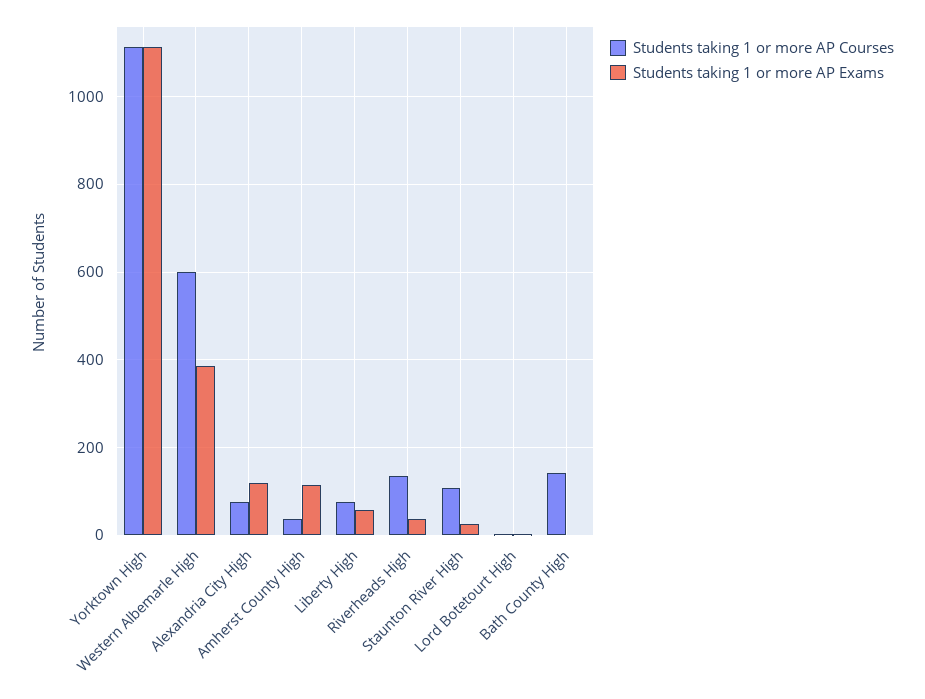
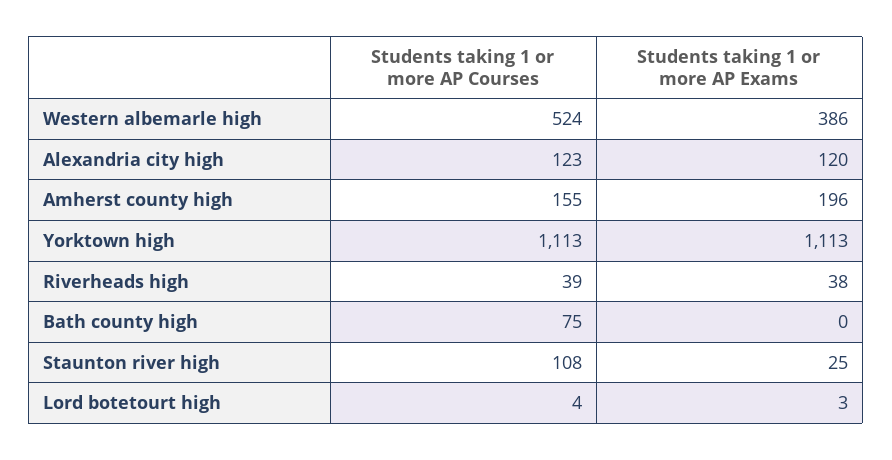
Students taking 1 or more AP Courses, Western Albemarle High: 600 -> 524
Students taking 1 or more AP Courses, Alexandria City High: 80 -> 123
Students taking 1 or more AP Courses, Amherst County High: 40 -> 155
Students taking 1 or more AP Exams, Amherst County High: 120 -> 196
Students taking 1 or more AP Courses, Liberty High: 80 -> none
Students taking 1 or more AP Exams, Liberty High: 60 -> none
Students taking 1 or more AP Courses, Riverheads High: 140 -> 39
Students taking 1 or more AP Courses, Bath County High: 140 -> 75

